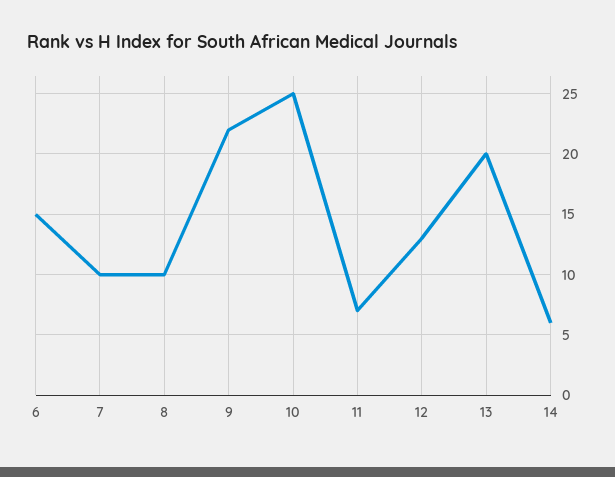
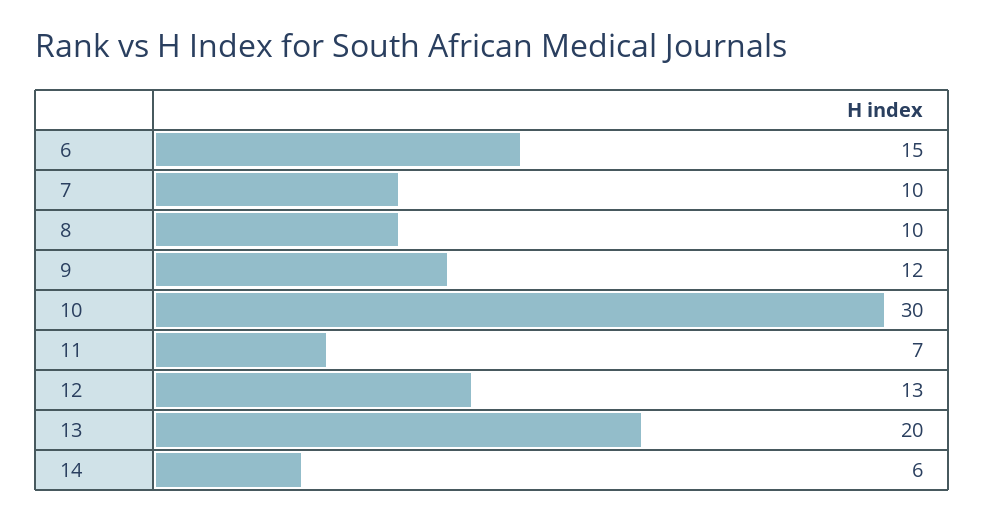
9: 22 -> 12
10: 25 -> 30

